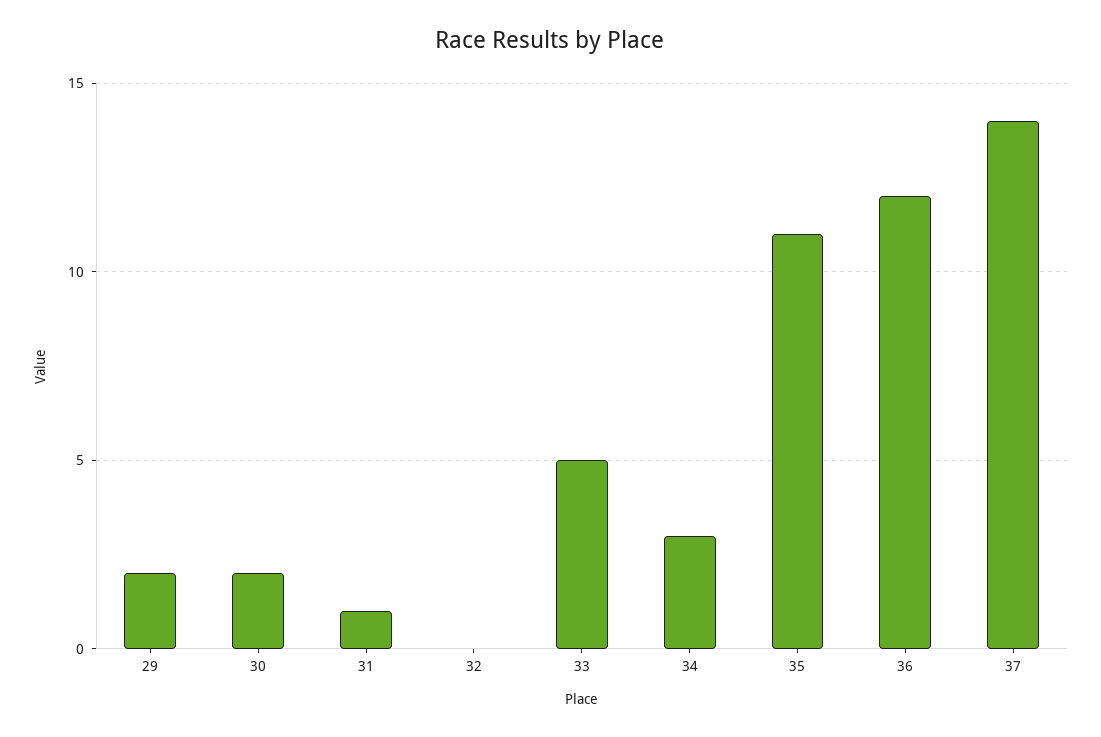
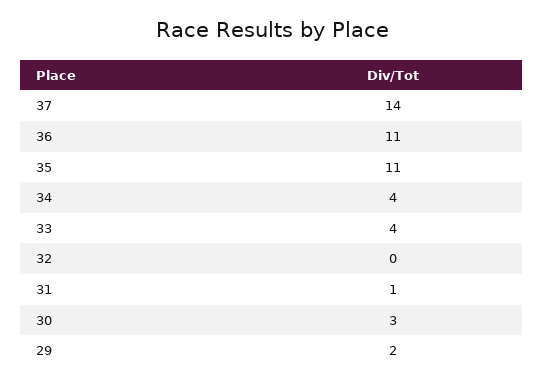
30: 2 -> 3
33: 5 -> 4
34: 3 -> 4
36: 12 -> 11

